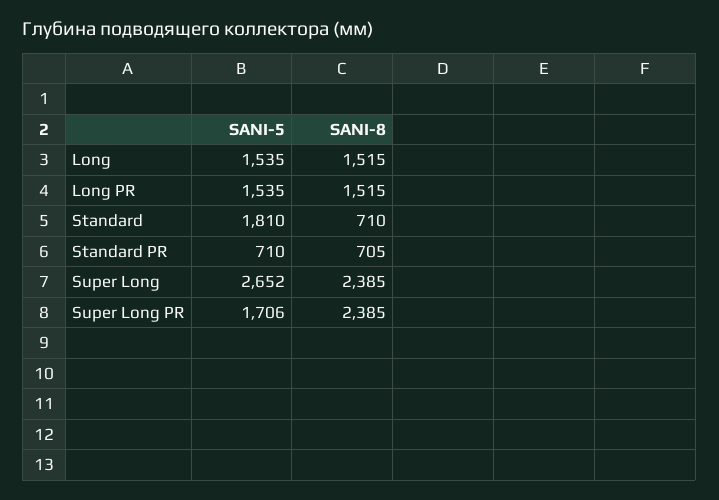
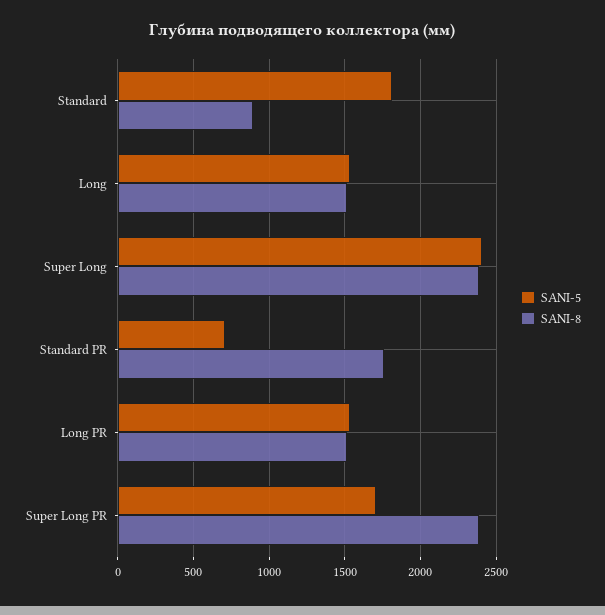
SANI-8, Standard: 710 -> 900
SANI-8, Standard PR: 705 -> 1750
SANI-5, Super Long: 2652 -> 2400

